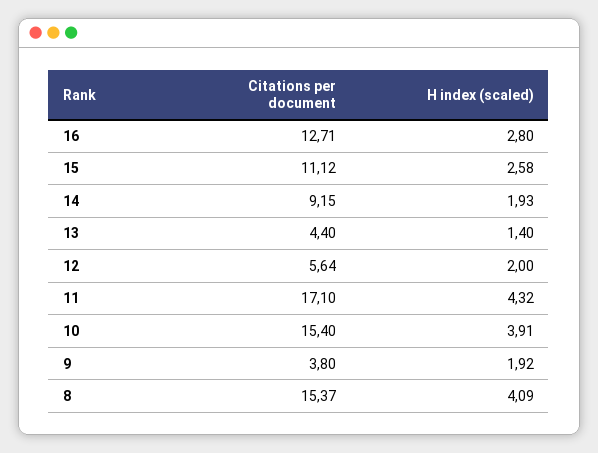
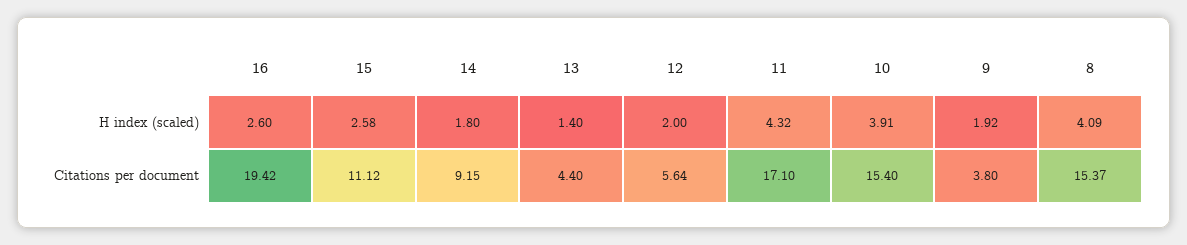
Citations per document, 16: 12.71 -> 19.42
H index (scaled), 16: 2.8 -> 2.6
H index (scaled), 14: 1.93 -> 1.8

